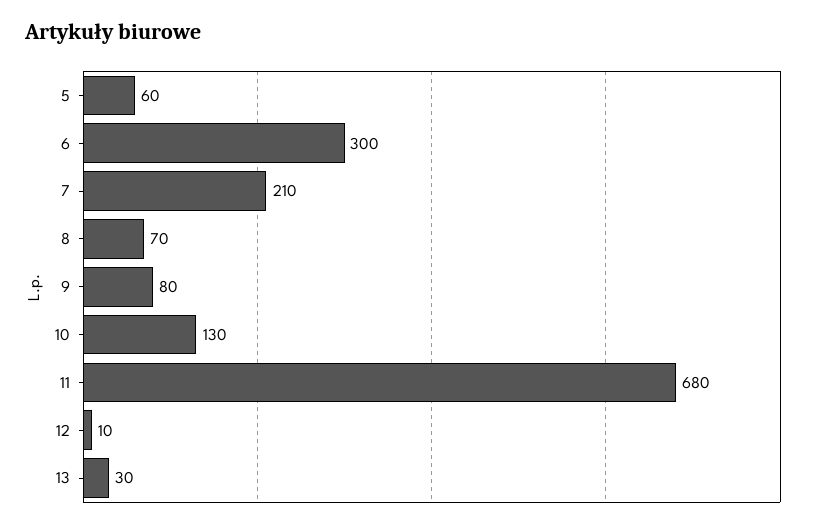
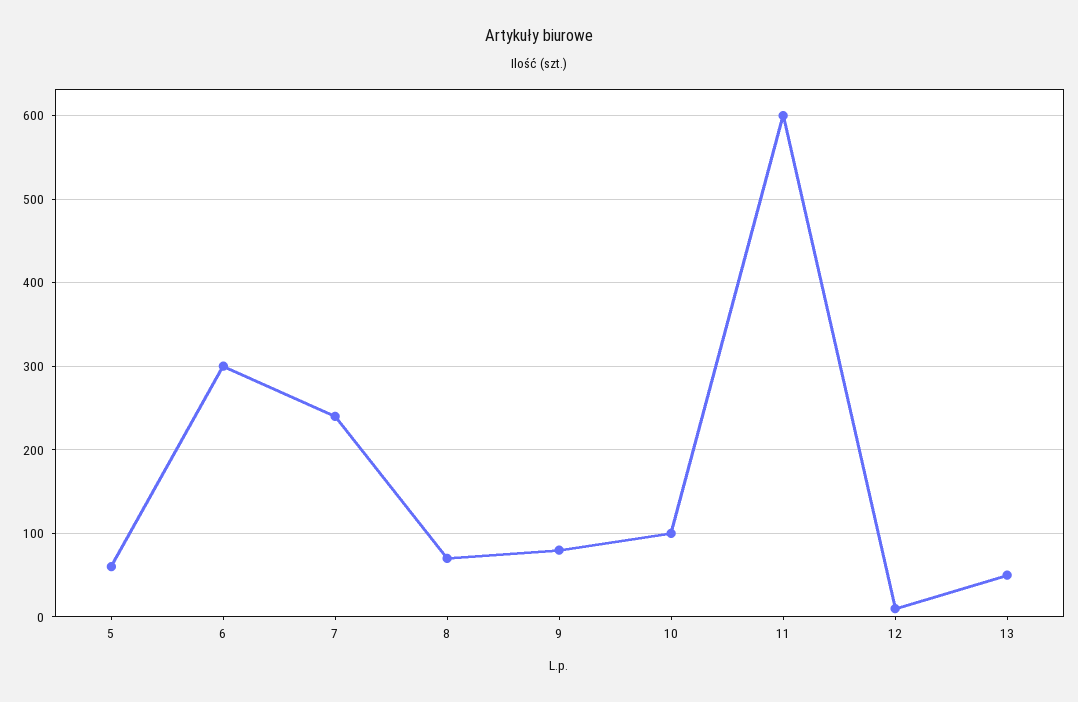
7: 210 -> 240
10: 130 -> 100
11: 680 -> 600
13: 30 -> 50

